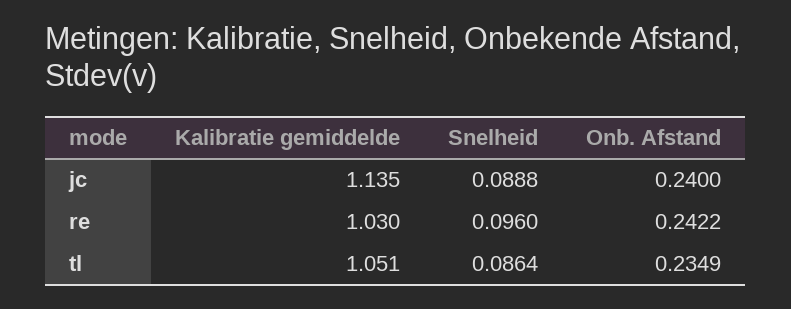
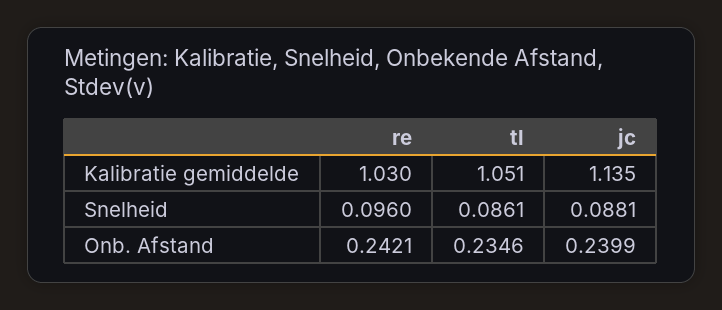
Snelheid, jc: 0.0888 -> 0.0881
Onb. Afstand, jc: 0.24 -> 0.2399
Onb. Afstand, re: 0.2422 -> 0.2421
Snelheid, tl: 0.0864 -> 0.0861
Onb. Afstand, tl: 0.2349 -> 0.2346

